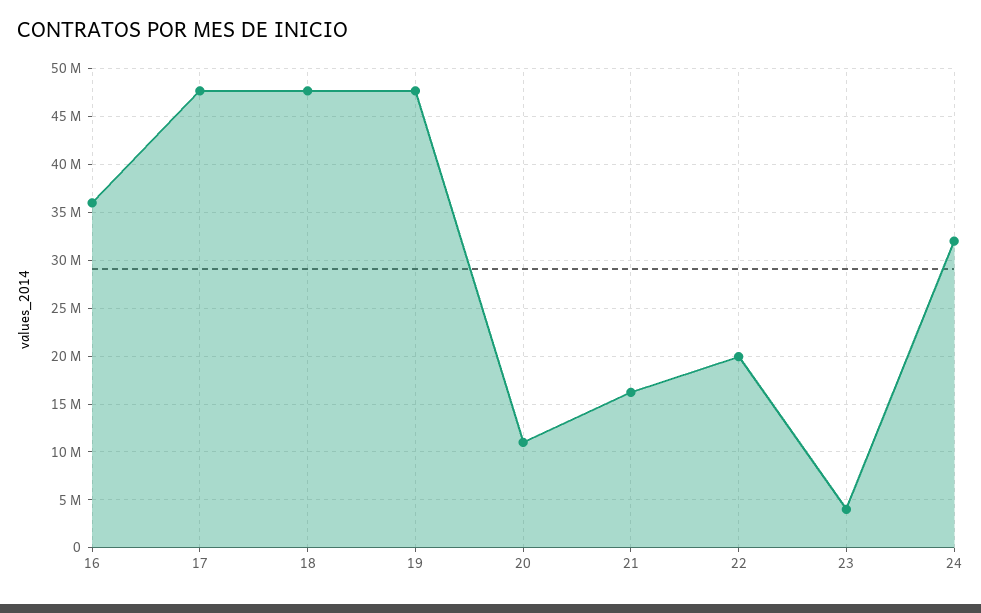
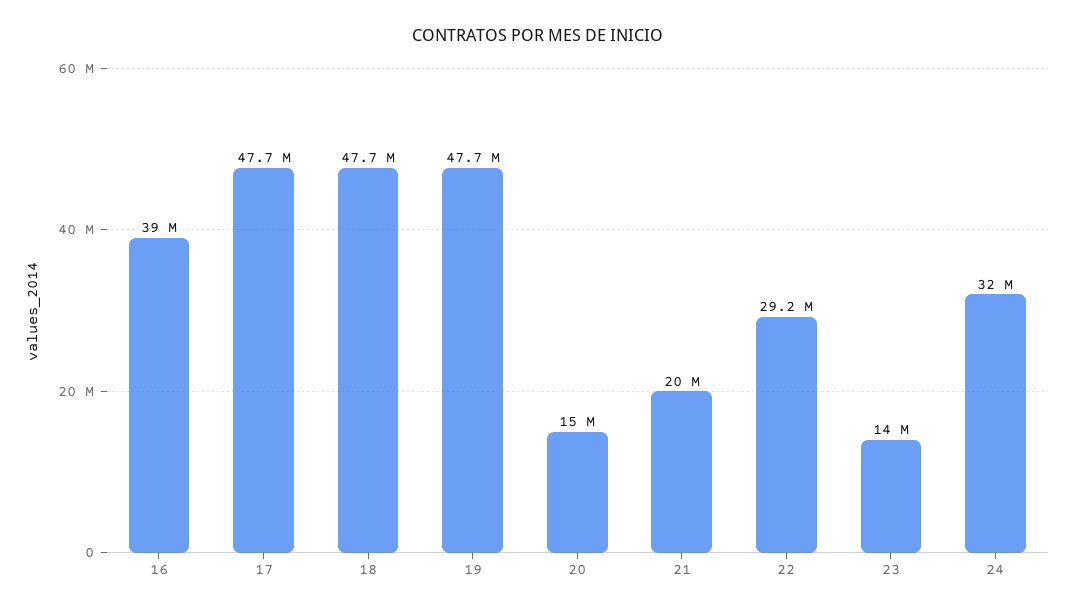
16: 36000000 -> 39000000
20: 11000000 -> 15000000
21: 16000000 -> 20000000
22: 20000000 -> 29200000
23: 4000000 -> 14000000

